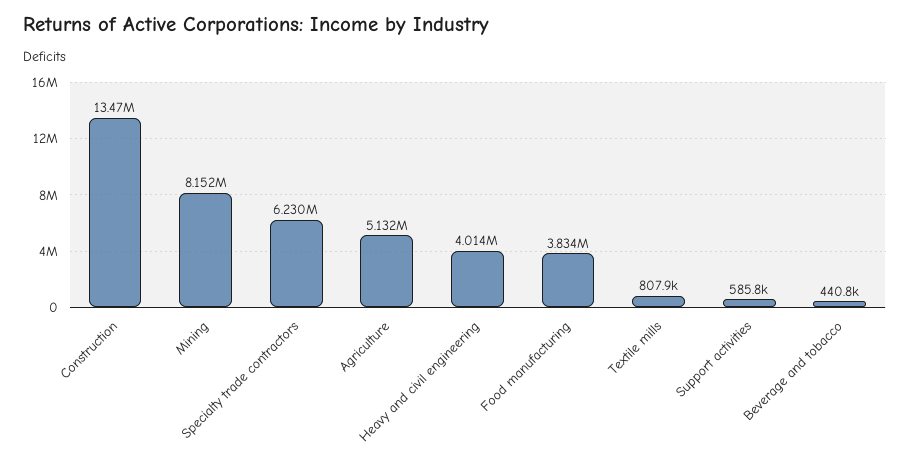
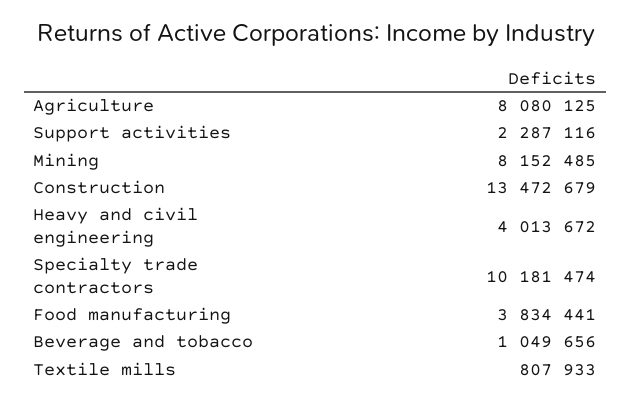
Specialty trade contractors: 6230000 -> 10181474
Agriculture: 5132000 -> 8080125
Support activities: 585800 -> 2287116
Beverage and tobacco: 440800 -> 1049656

